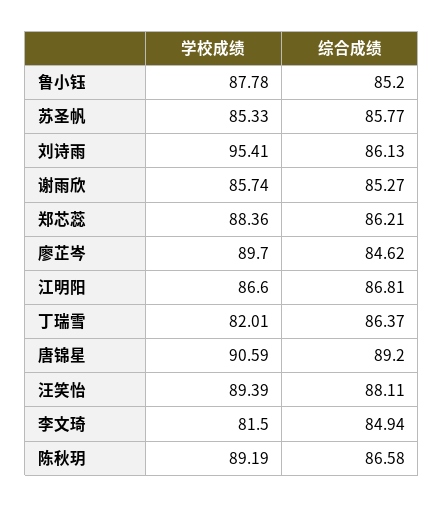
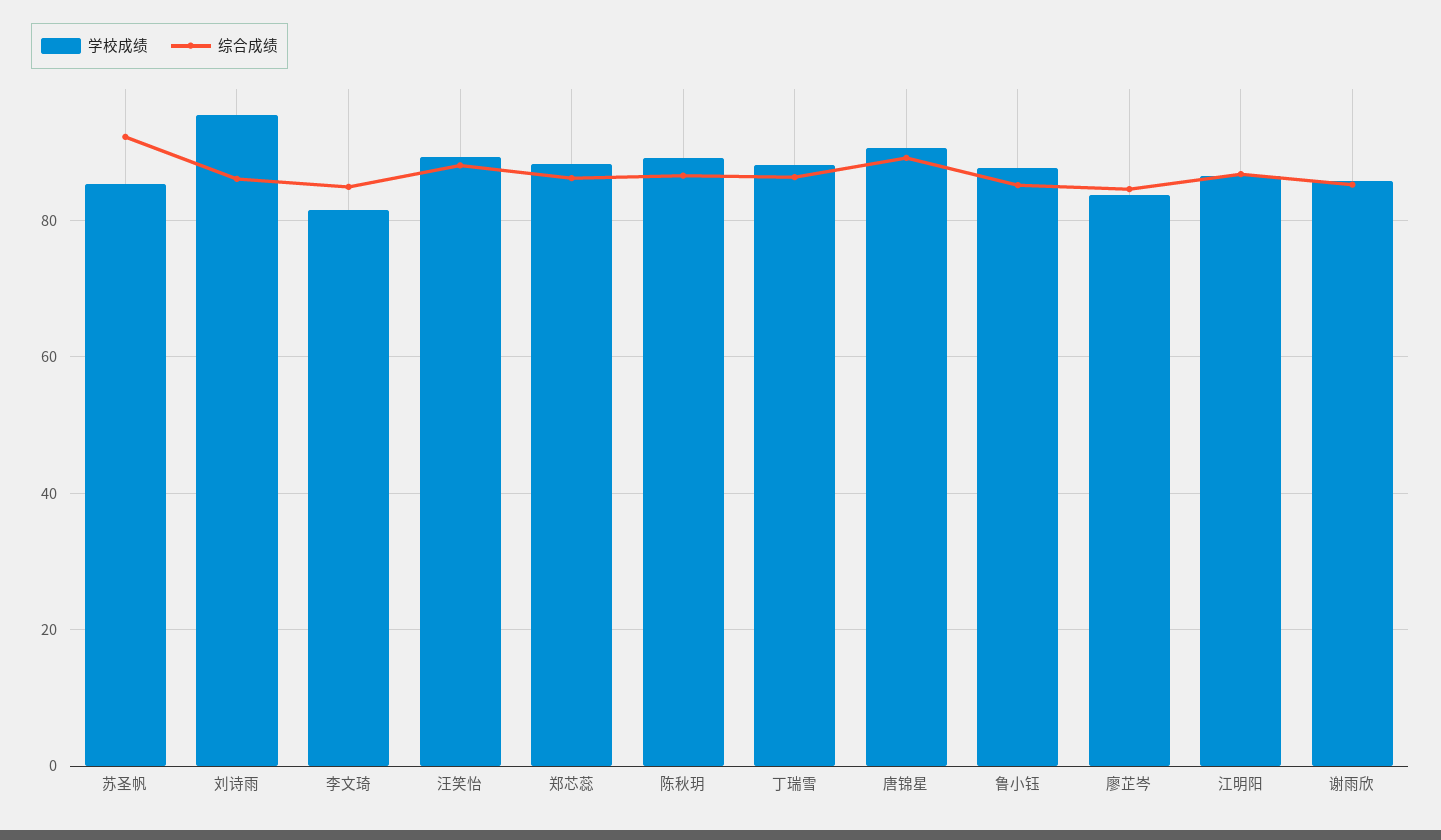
综合成绩, 苏圣帆: 85.77 -> 92
学校成绩, 廖芷岑: 89.7 -> 84
学校成绩, 丁瑞雪: 82.01 -> 88

